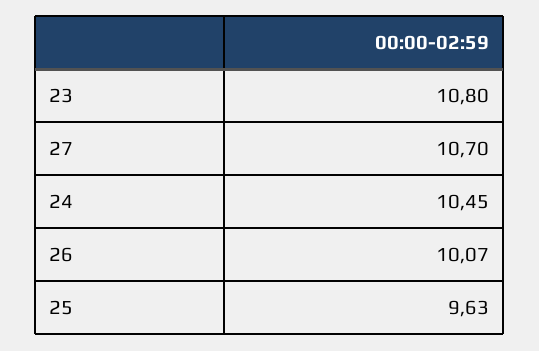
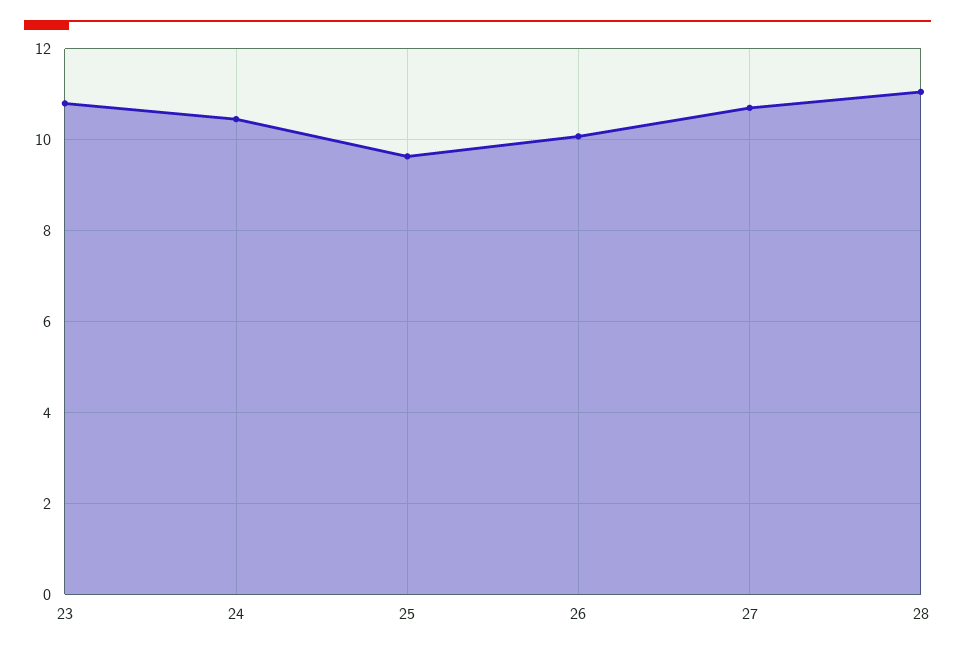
28: none -> 11

